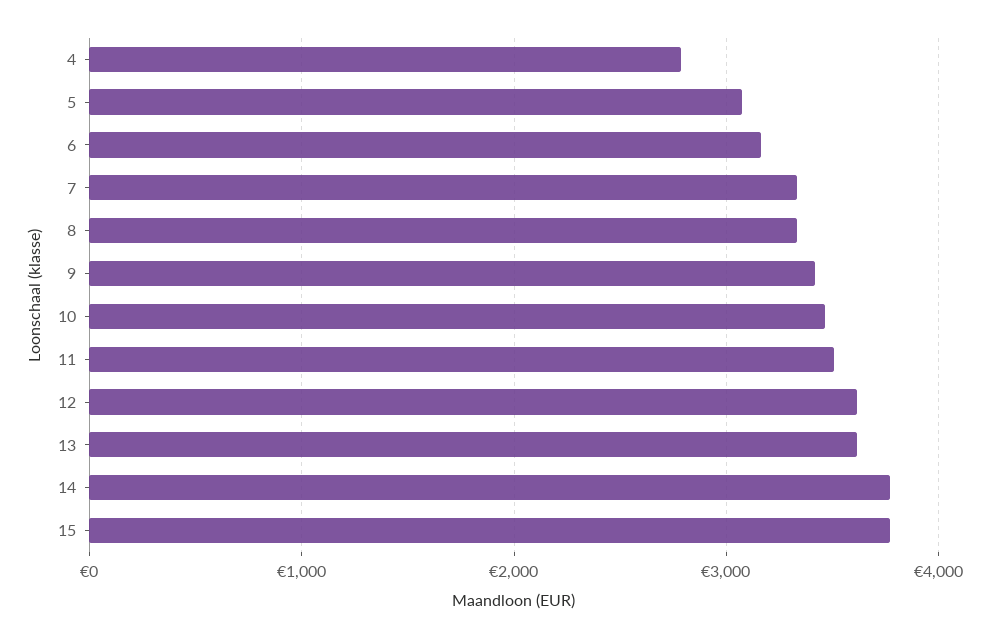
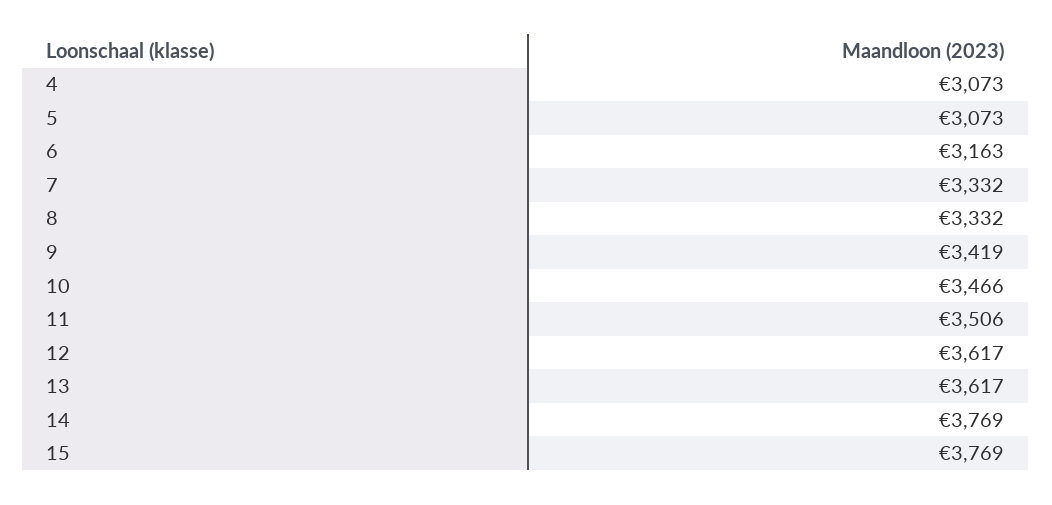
4: 2800 -> 3073

